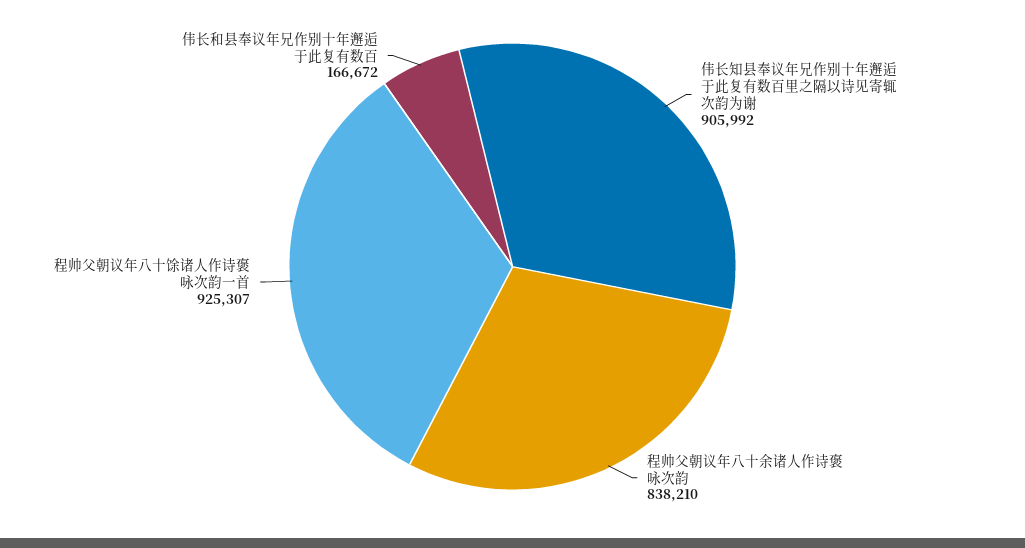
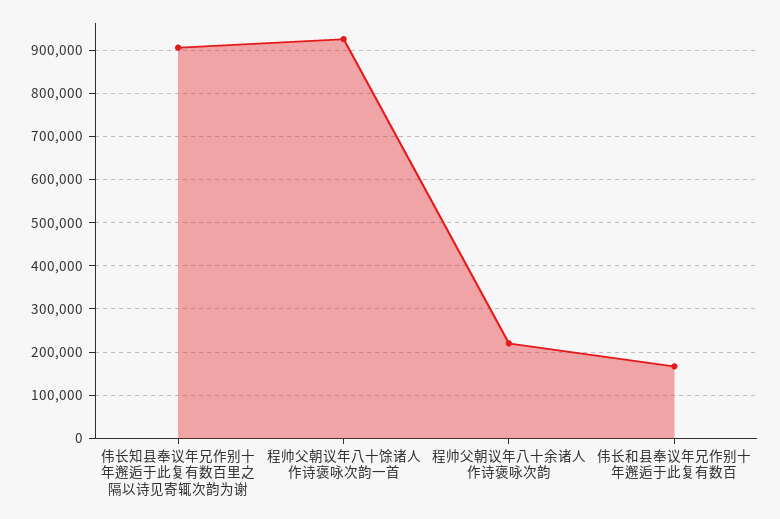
程帅父朝议年八十余诸人作诗褒咏次韵: 838210 -> 220000

